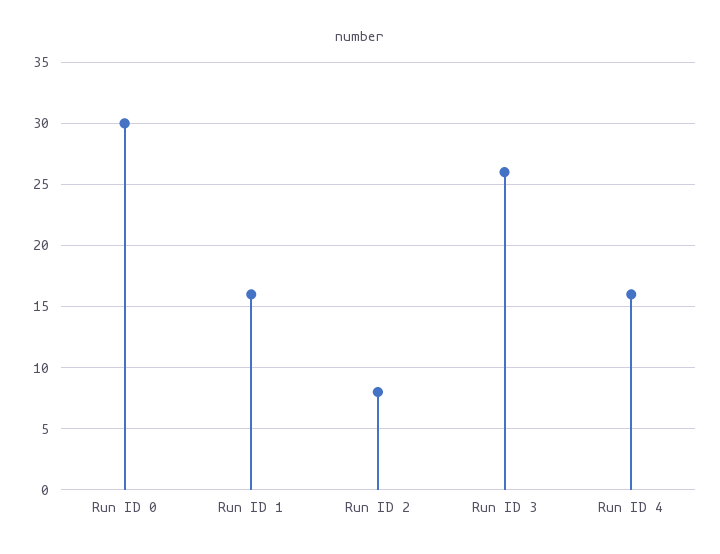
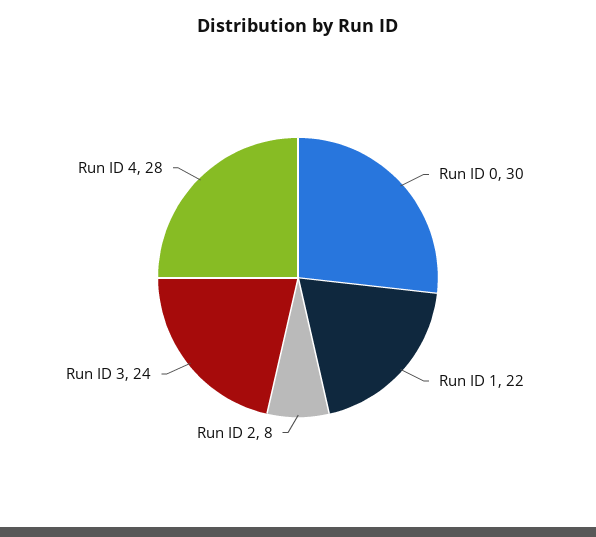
Run ID 1: 16 -> 22
Run ID 3: 26 -> 24
Run ID 4: 16 -> 28

